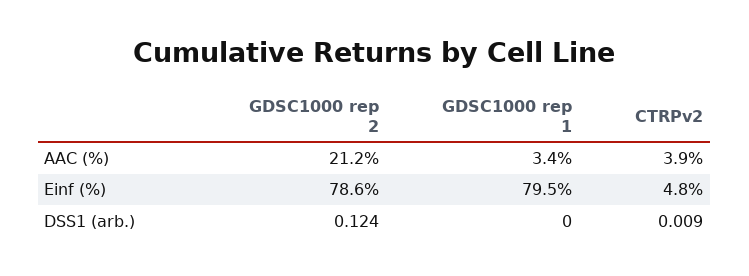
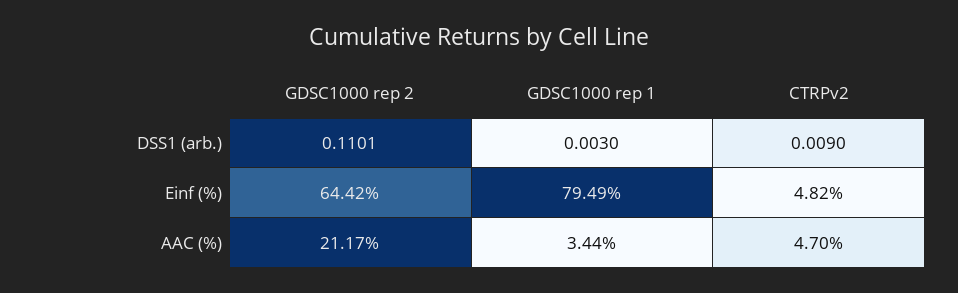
CTRPv2, AAC (%): 3.9 -> 4.7
GDSC1000 rep 2, Einf (%): 78.6 -> 64.42
GDSC1000 rep 2, DSS1 (arb.): 0.124 -> 0.1101
GDSC1000 rep 1, DSS1 (arb.): 0 -> 0.003

